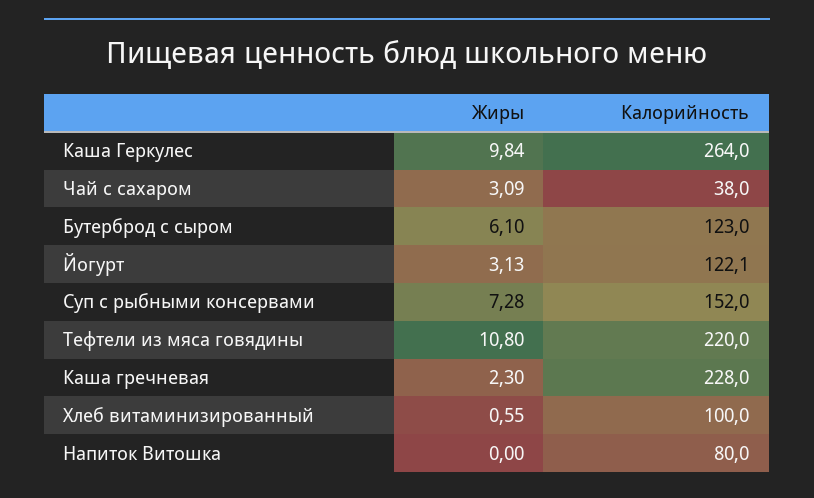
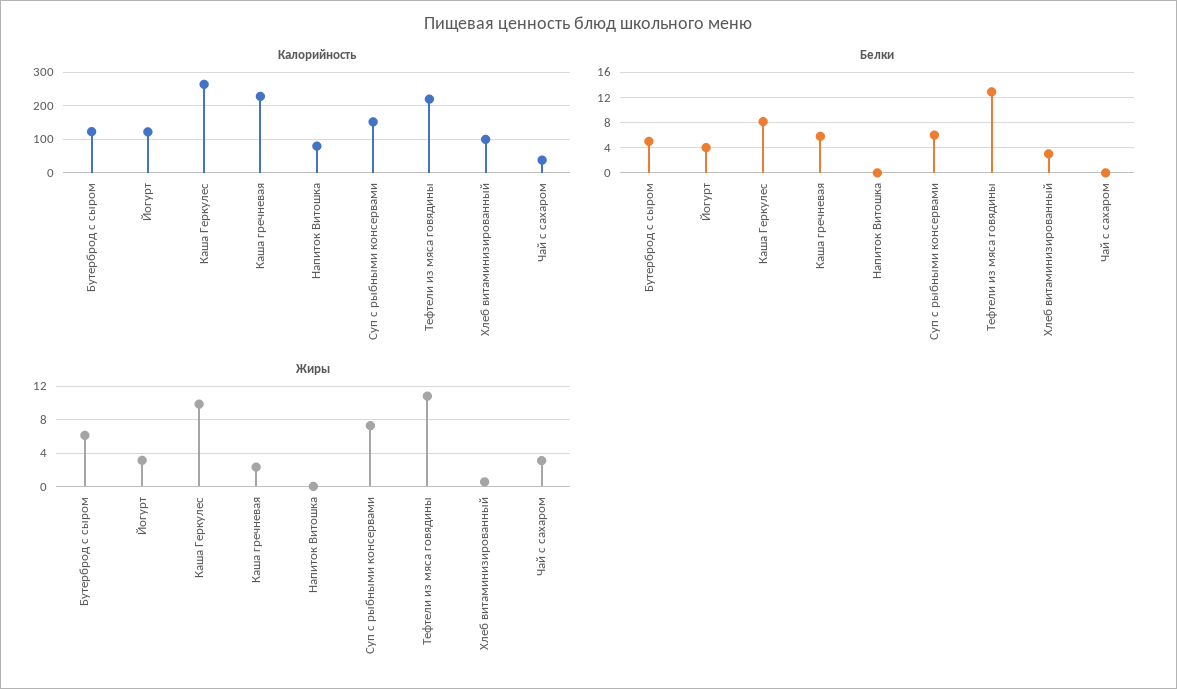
Белки, Бутерброд с сыром: none -> 5
Белки, Йогурт: none -> 4
Белки, Каша Геркулес: none -> 8
Белки, Каша гречневая: none -> 6
Белки, Напиток Витошка: none -> 0
Белки, Суп с рыбными консервами: none -> 6
Белки, Тефтели из мяса говядины: none -> 13
Белки, Хлеб витаминизированный: none -> 3
Белки, Чай с сахаром: none -> 0

